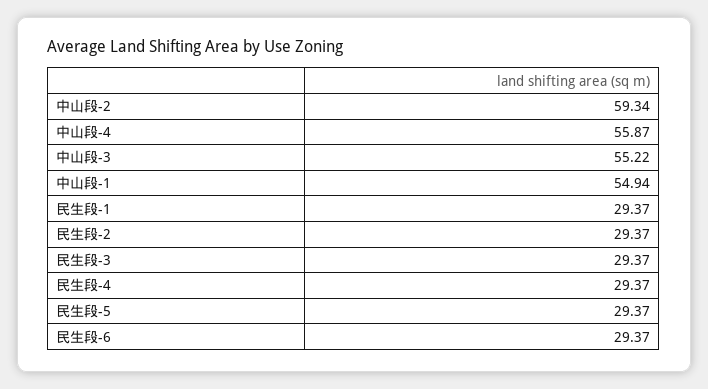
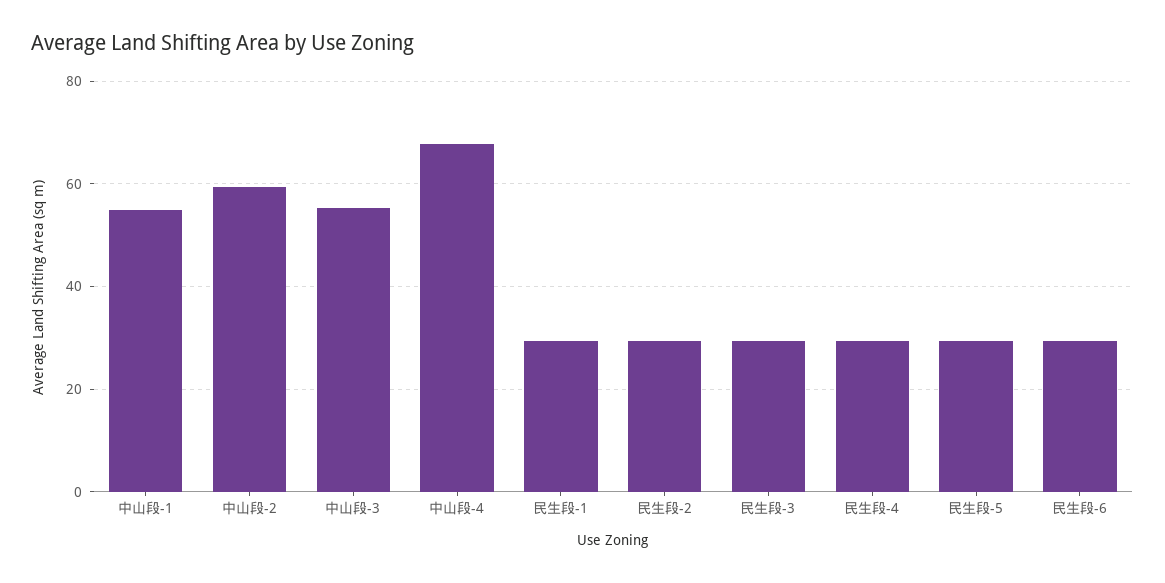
中山段-4: 55.87 -> 68

